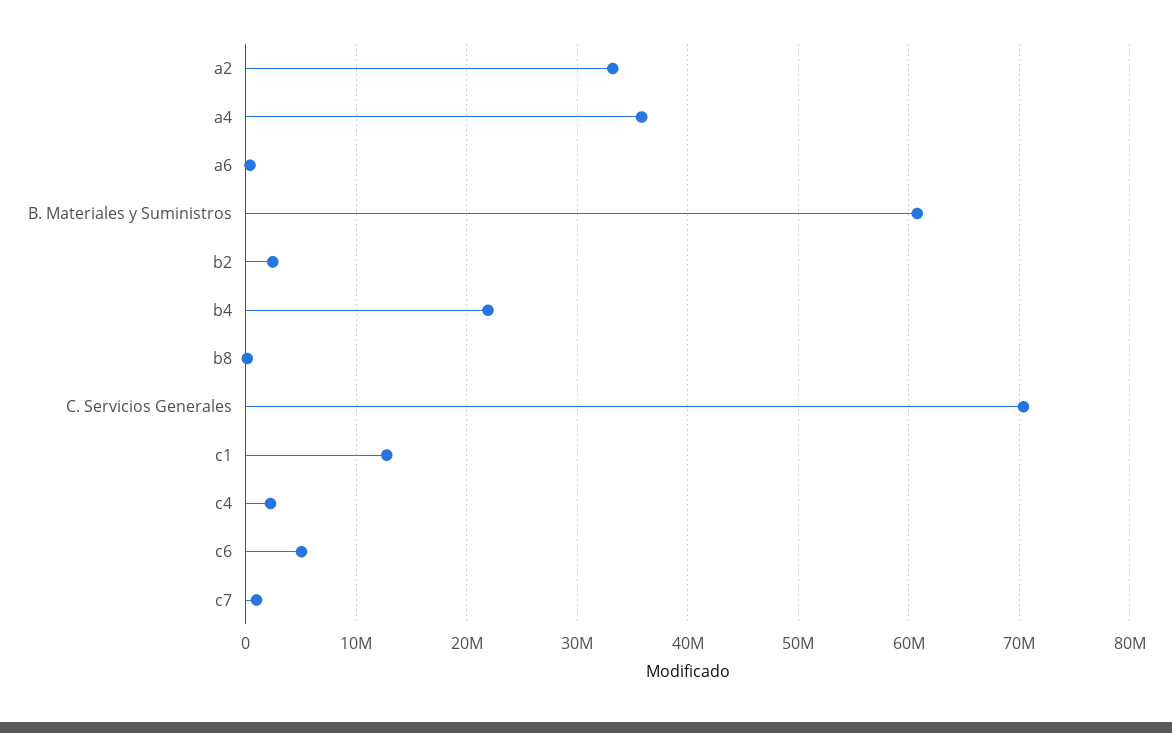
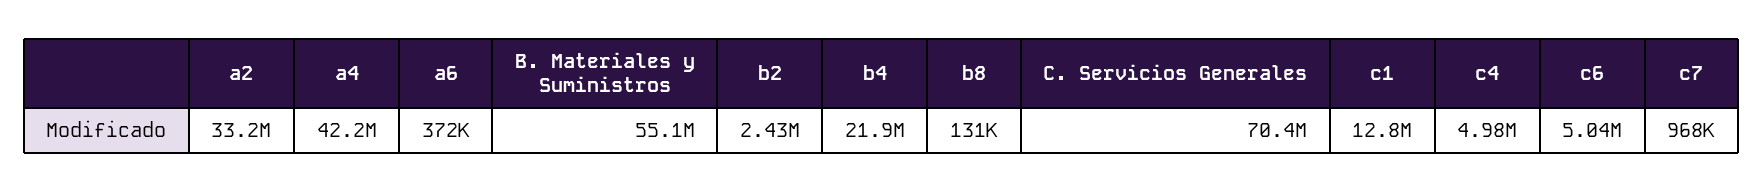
a4: 36000000 -> 42200000
B. Materiales y Suministros: 61000000 -> 55100000
c4: 2000000 -> 4980000

